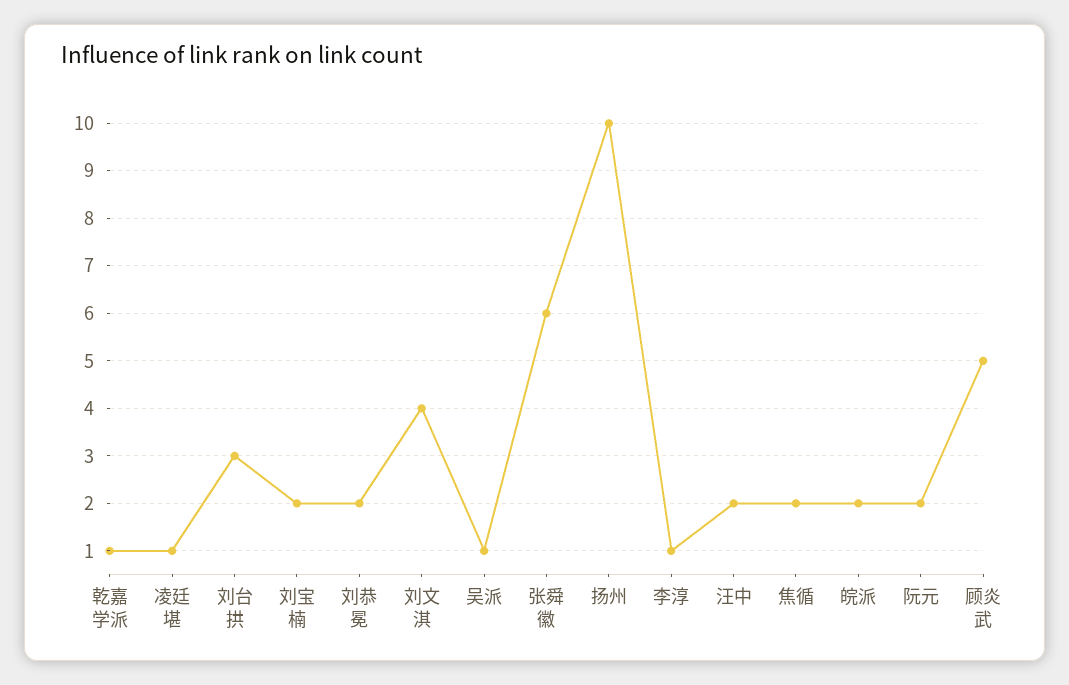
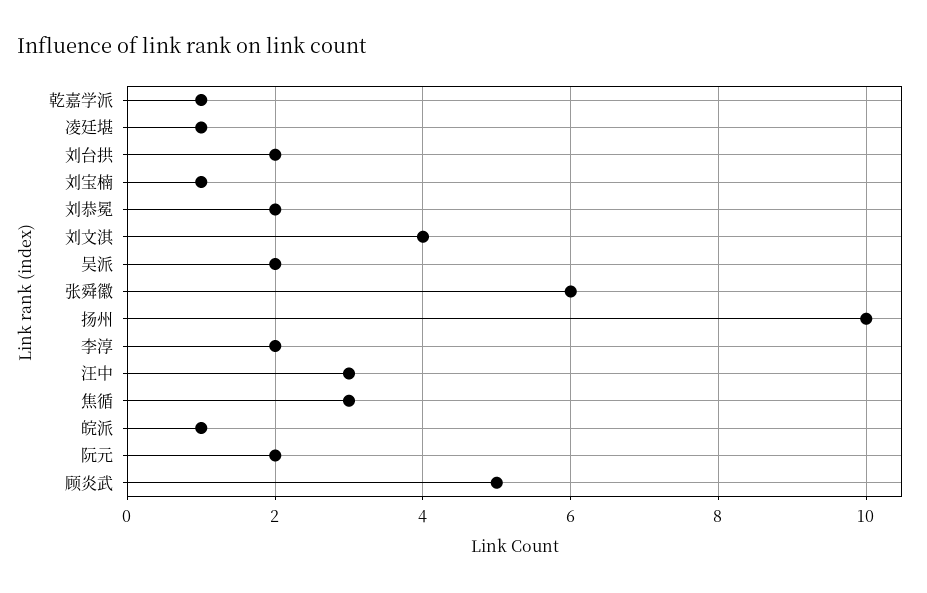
刘台拱: 3 -> 2
刘宝楠: 2 -> 1
吴派: 1 -> 2
李淳: 1 -> 2
汪中: 2 -> 3
焦循: 2 -> 3
皖派: 2 -> 1

